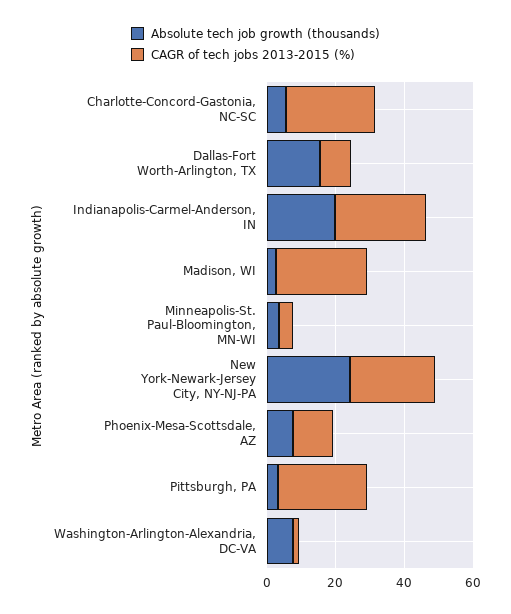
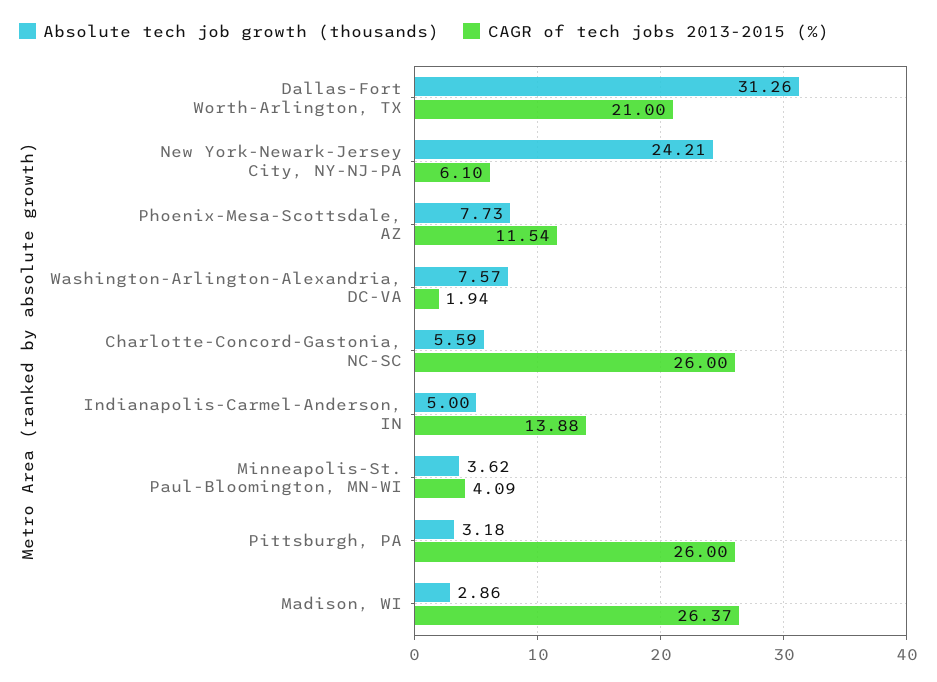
Absolute tech job growth (thousands), Dallas-Fort Worth-Arlington, TX: 15 -> 31.26
CAGR of tech jobs 2013-2015 (%), Dallas-Fort Worth-Arlington, TX: 10 -> 21
Absolute tech job growth (thousands), Indianapolis-Carmel-Anderson, IN: 20 -> 5
CAGR of tech jobs 2013-2015 (%), Indianapolis-Carmel-Anderson, IN: 25 -> 13.88
CAGR of tech jobs 2013-2015 (%), New York-Newark-Jersey City, NY-NJ-PA: 25 -> 6.1

